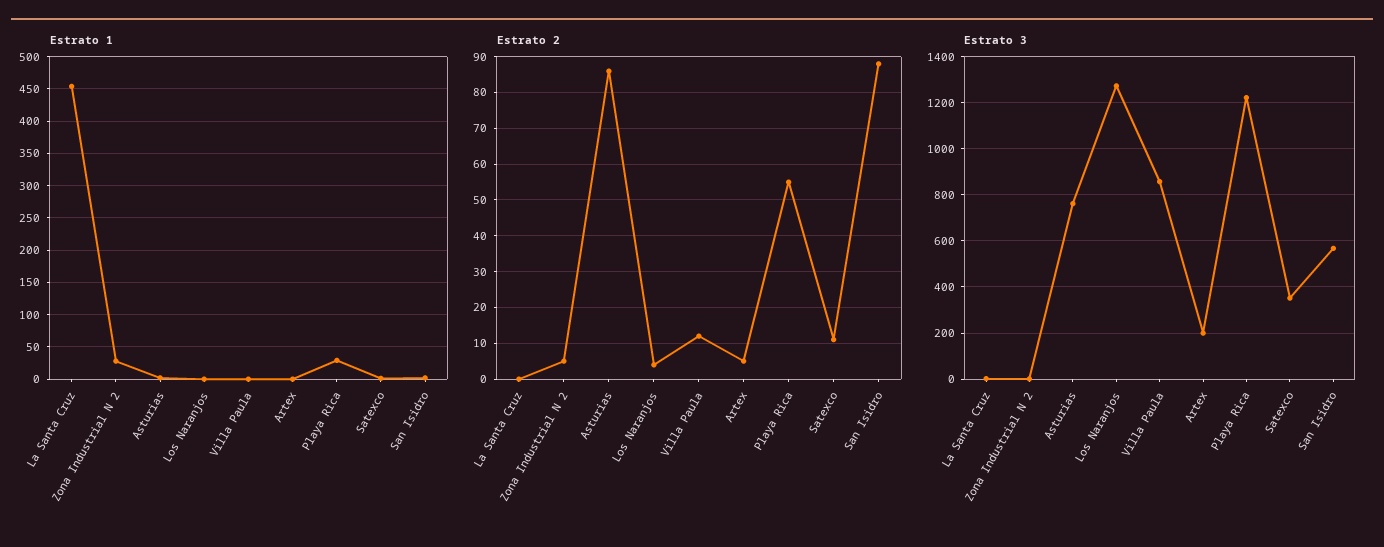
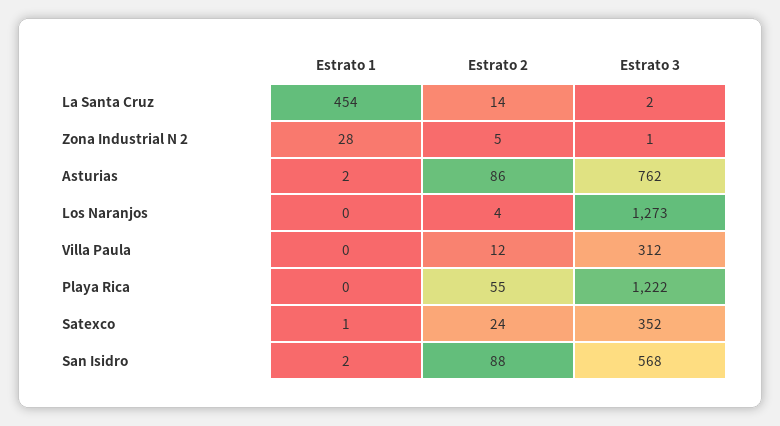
Estrato 1, Artex: 0 -> none
Estrato 1, Playa Rica: 30 -> 0
Estrato 2, La Santa Cruz: 0 -> 14
Estrato 2, Artex: 5 -> none
Estrato 2, Satexco: 10 -> 24
Estrato 3, Villa Paula: 850 -> 312
Estrato 3, Artex: 200 -> none

